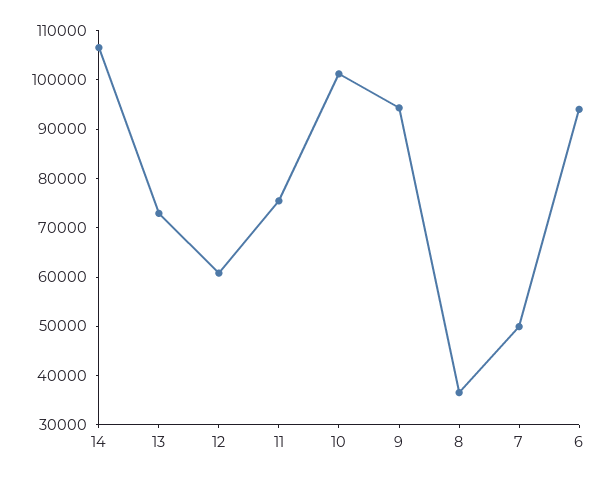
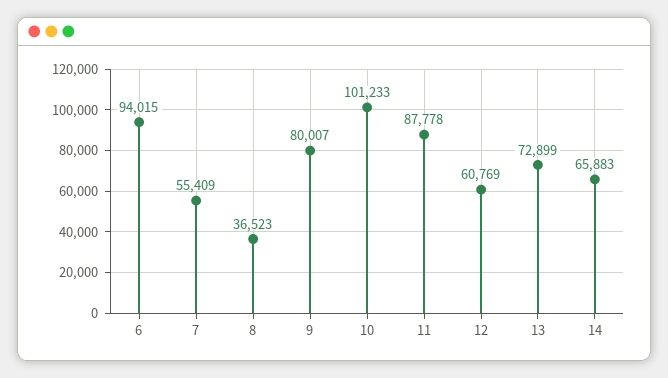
14: 106000 -> 65883
11: 76000 -> 87778
9: 94000 -> 80007
7: 50000 -> 55409

